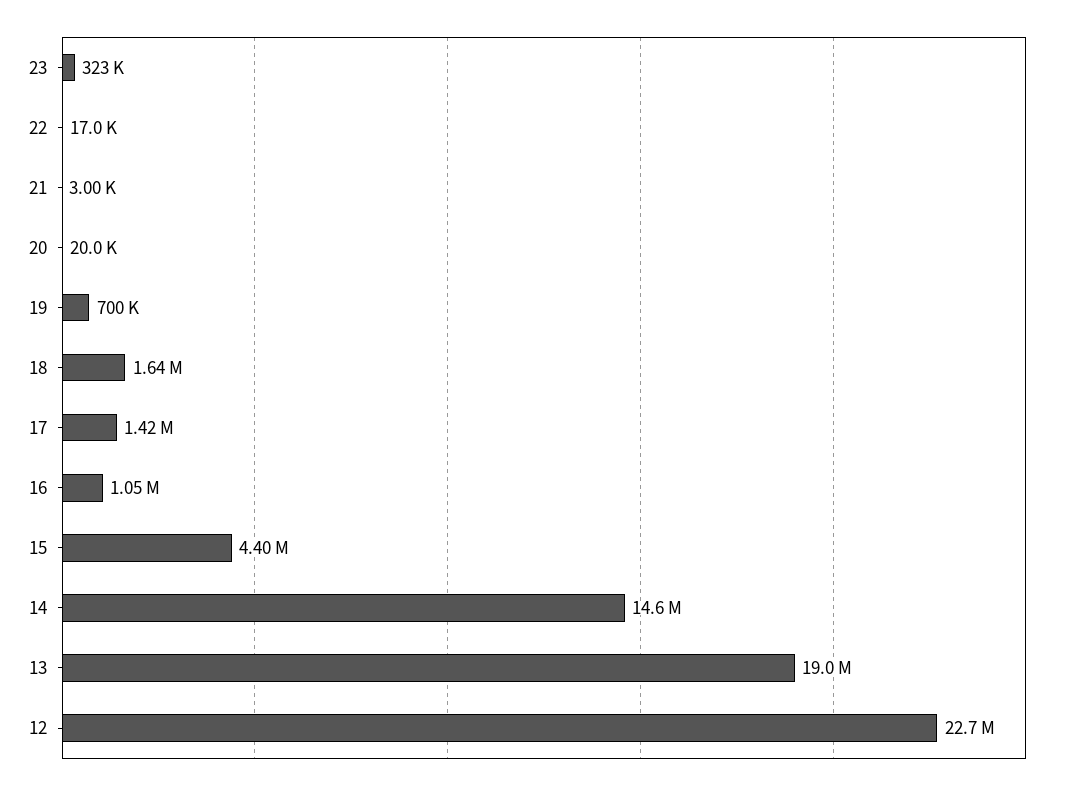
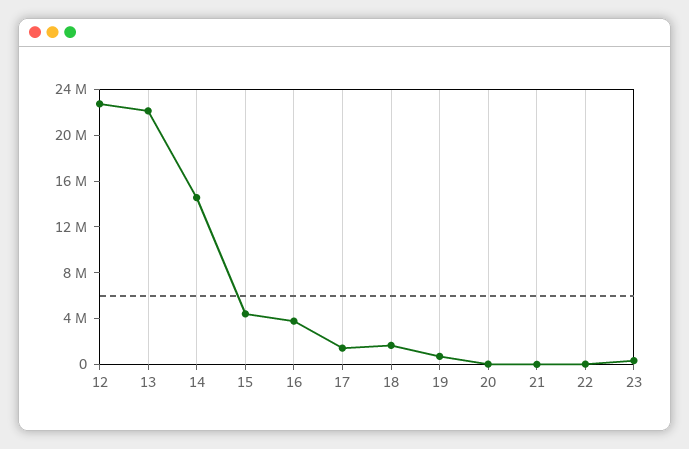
16: 1050000 -> 4000000
13: 19000000 -> 22000000

